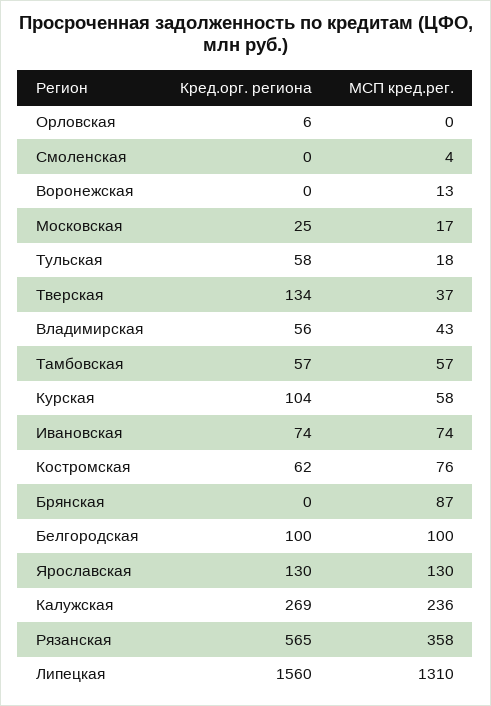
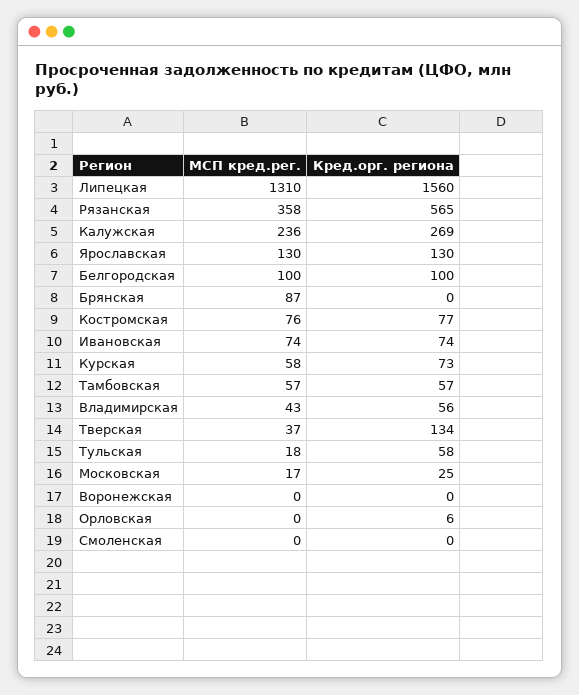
МСП кред.рег., Смоленская: 4 -> 0
МСП кред.рег., Воронежская: 13 -> 0
Кред.орг. региона, Курская: 104 -> 73
Кред.орг. региона, Костромская: 62 -> 77

